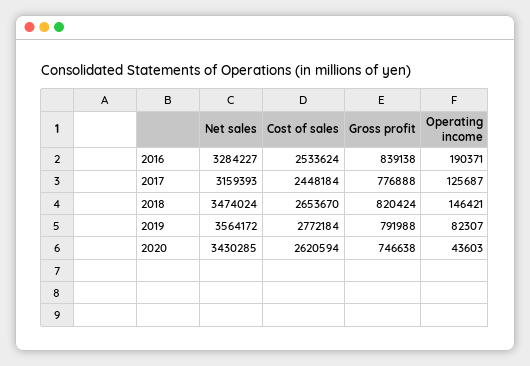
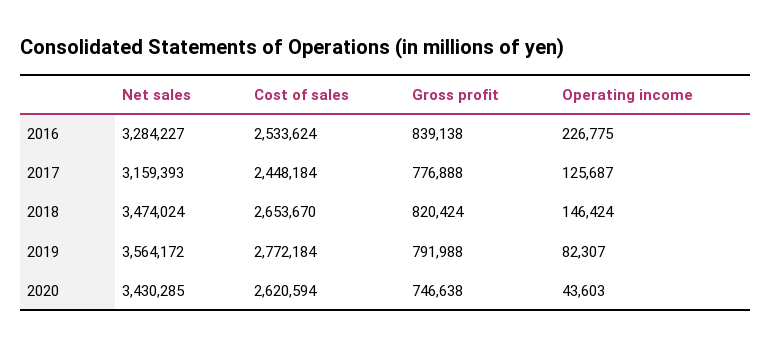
Operating income, 2016: 190371 -> 226775
Operating income, 2018: 146421 -> 146424

